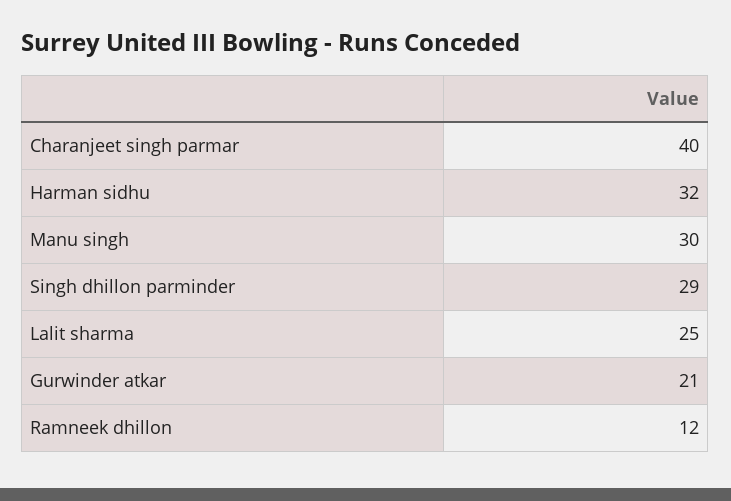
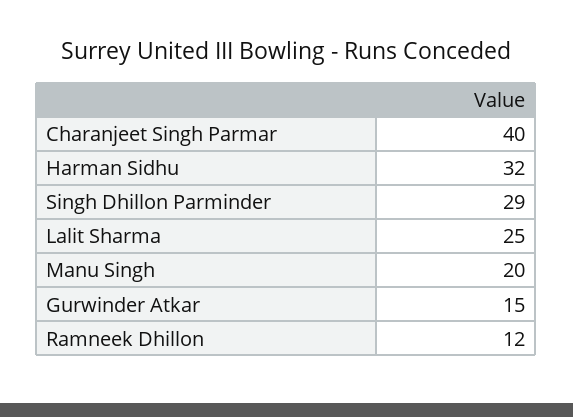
Manu singh: 30 -> 20
Gurwinder atkar: 21 -> 15

